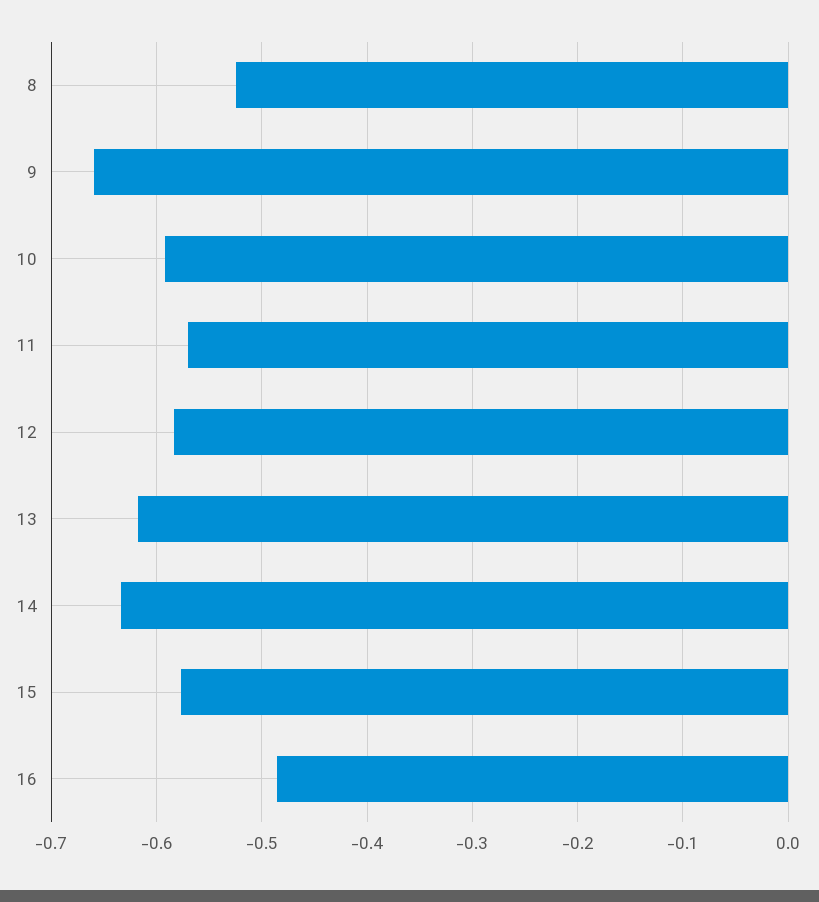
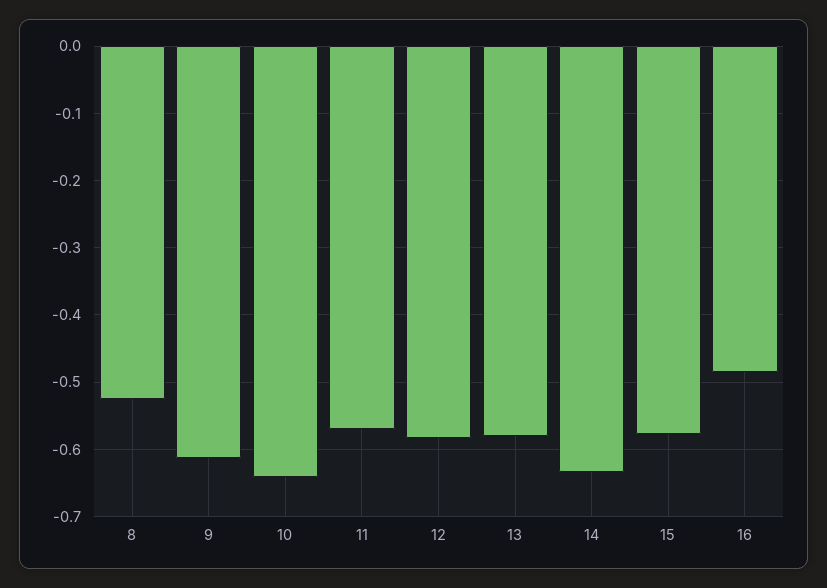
9: -0.66 -> -0.61
10: -0.59 -> -0.64
13: -0.62 -> -0.58

